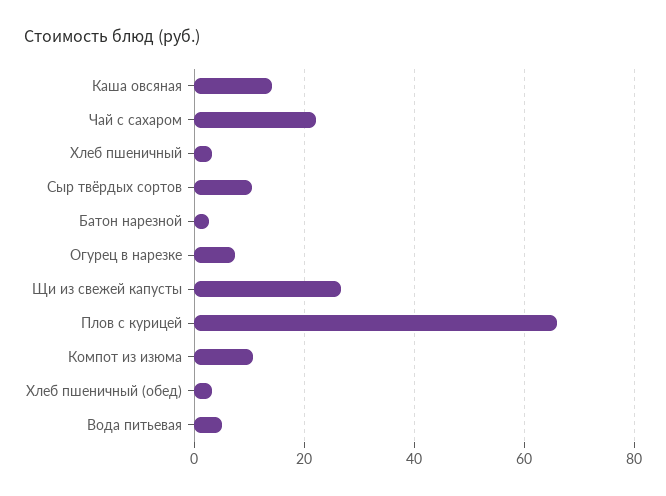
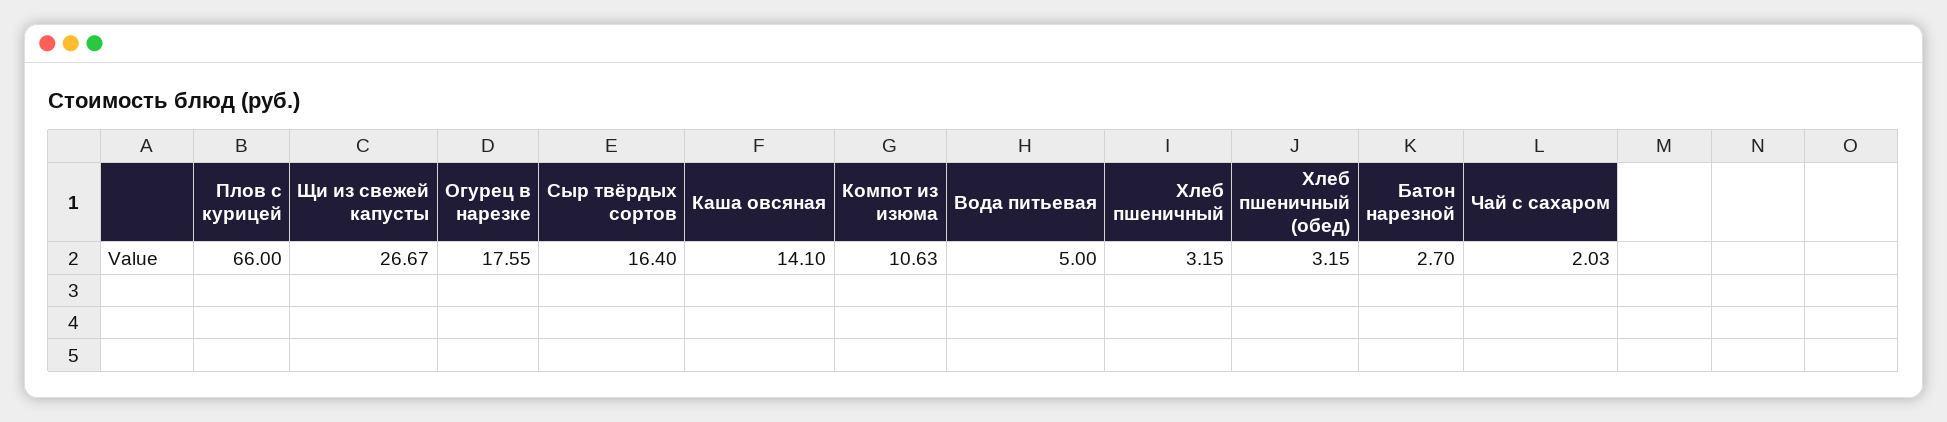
Чай с сахаром: 22 -> 2.03
Сыр твёрдых сортов: 10 -> 16.4
Огурец в нарезке: 8 -> 17.55

